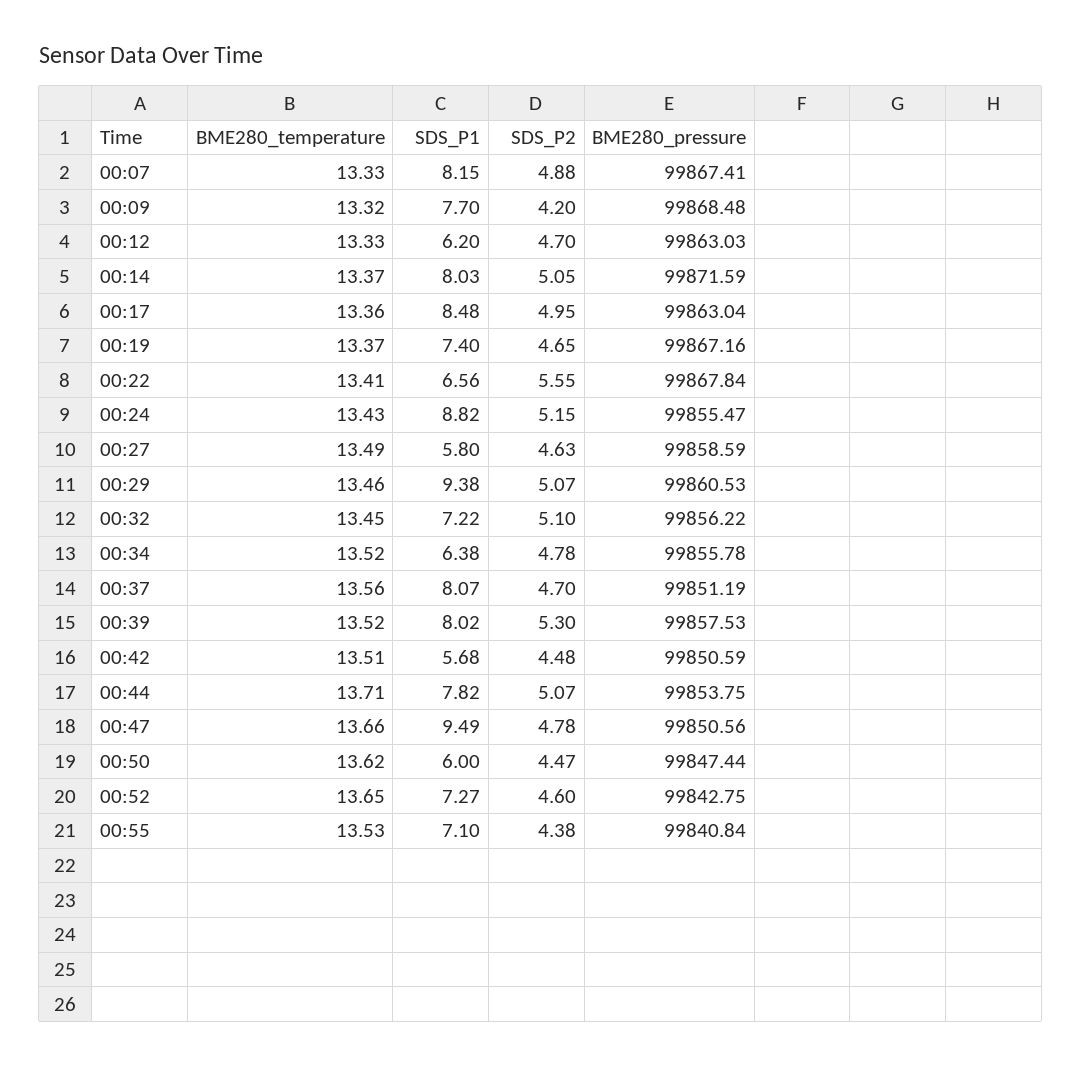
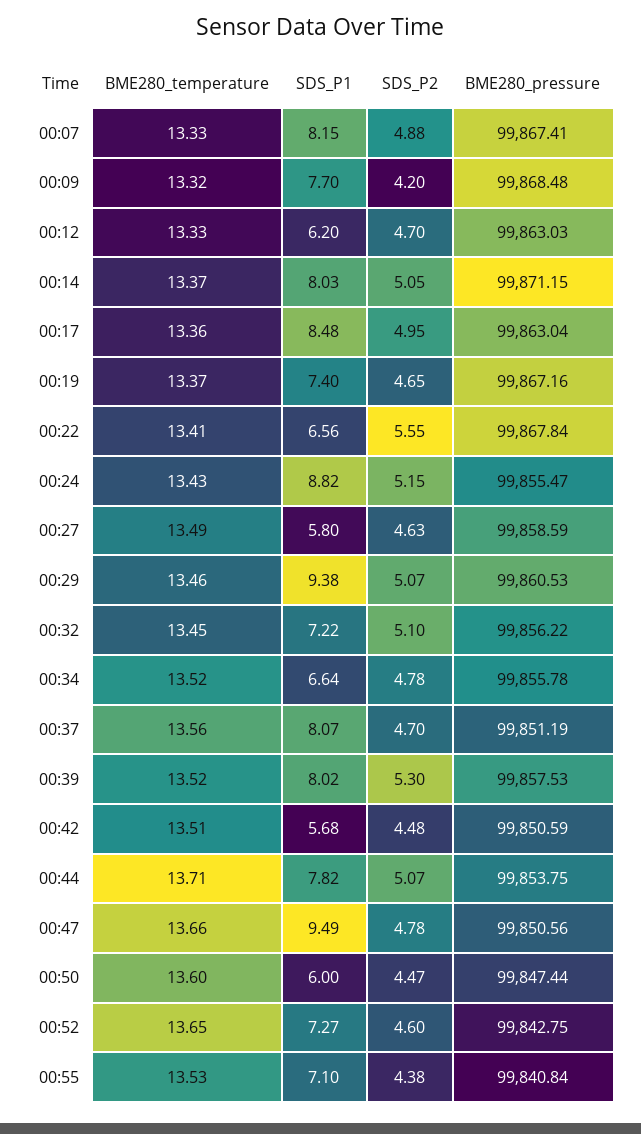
BME280_pressure, 00:14: 99871.59 -> 99871.15
SDS_P1, 00:34: 6.38 -> 6.64
BME280_temperature, 00:50: 13.62 -> 13.6

